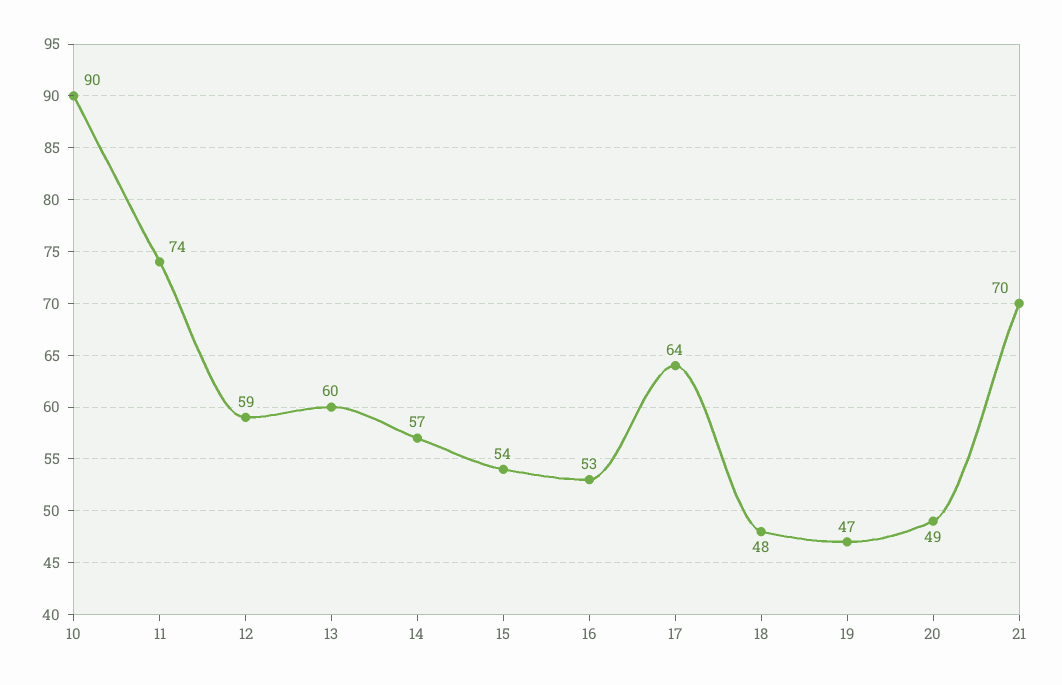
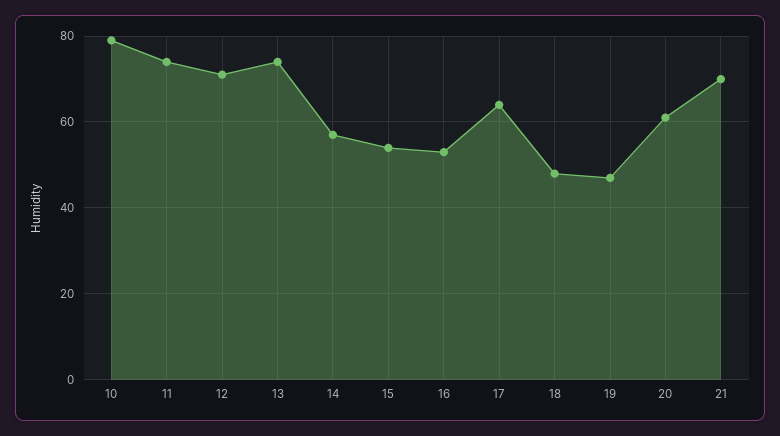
10: 90 -> 80
12: 59 -> 70
13: 60 -> 75
20: 49 -> 60

